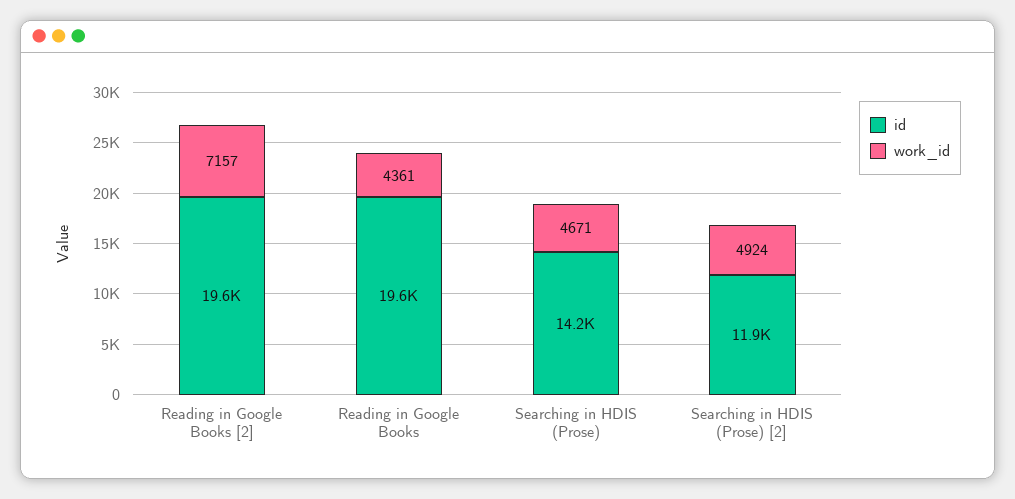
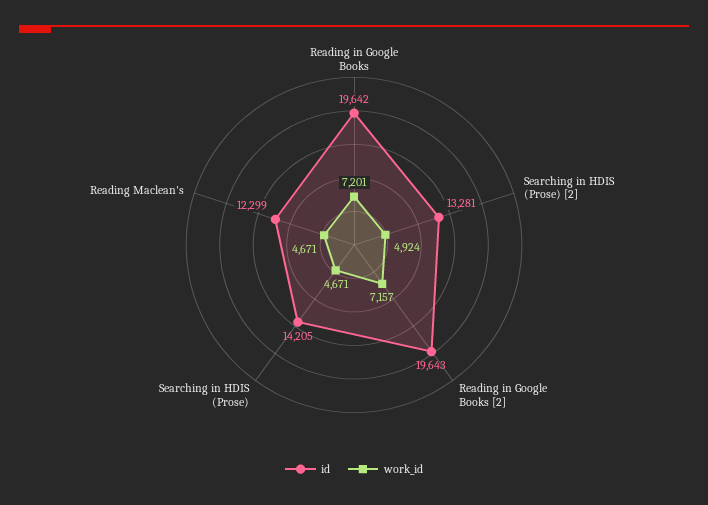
work_id, Reading in Google Books: 4361 -> 7201
id, Searching in HDIS (Prose) [2]: 11900 -> 13281
id, Reading Maclean's: none -> 12299
work_id, Reading Maclean's: none -> 4671

